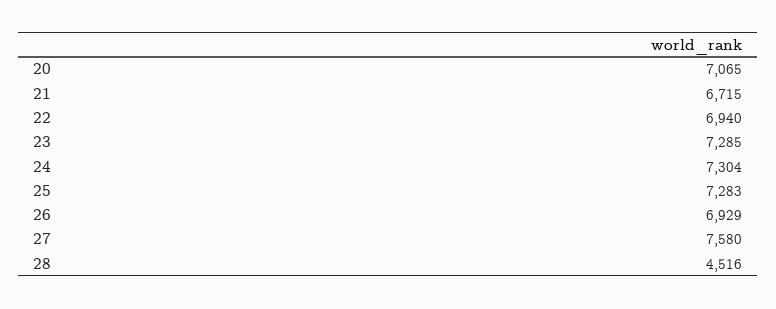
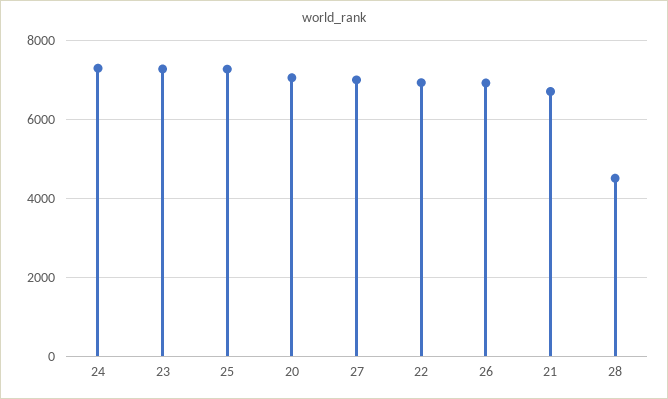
27: 7580 -> 7000

